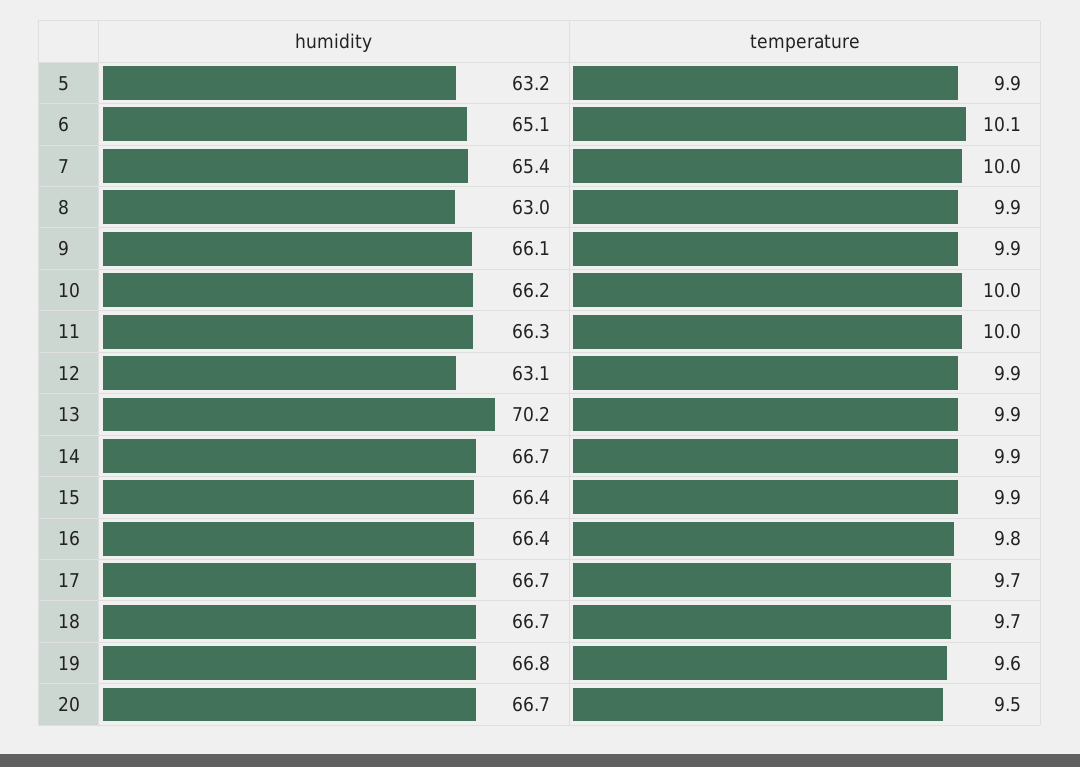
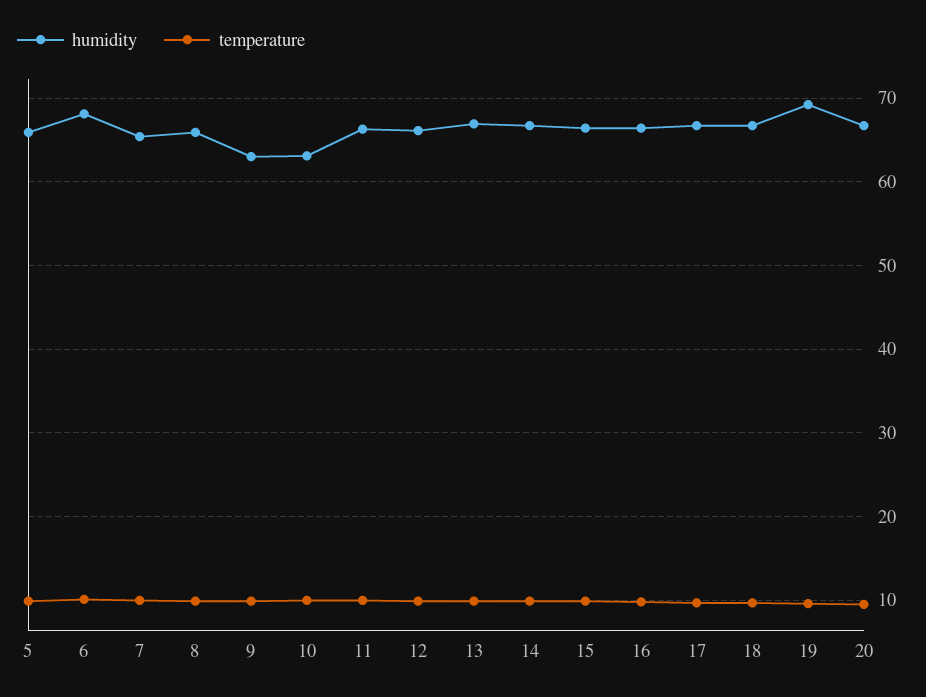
humidity, 5: 63.2 -> 66
humidity, 6: 65.1 -> 68
humidity, 8: 63 -> 66
humidity, 9: 66.1 -> 63
humidity, 10: 66.2 -> 63
humidity, 12: 63.1 -> 66
humidity, 13: 70.2 -> 67
humidity, 19: 66.8 -> 69

